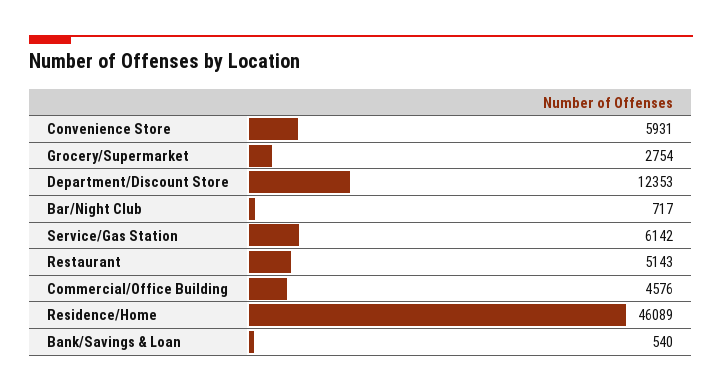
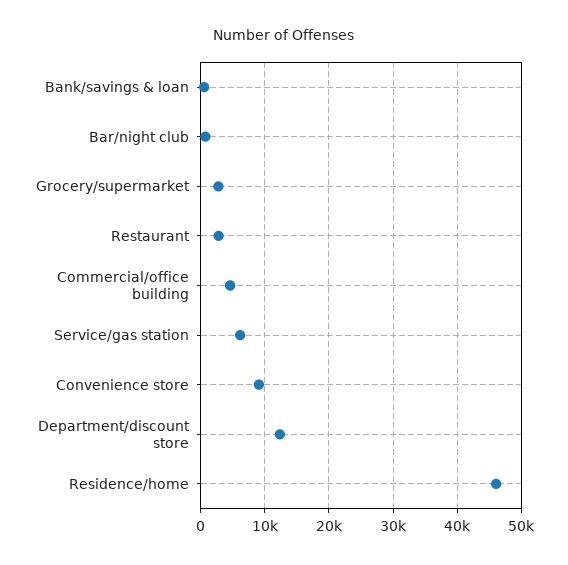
Convenience Store: 5931 -> 9000
Restaurant: 5143 -> 3000

